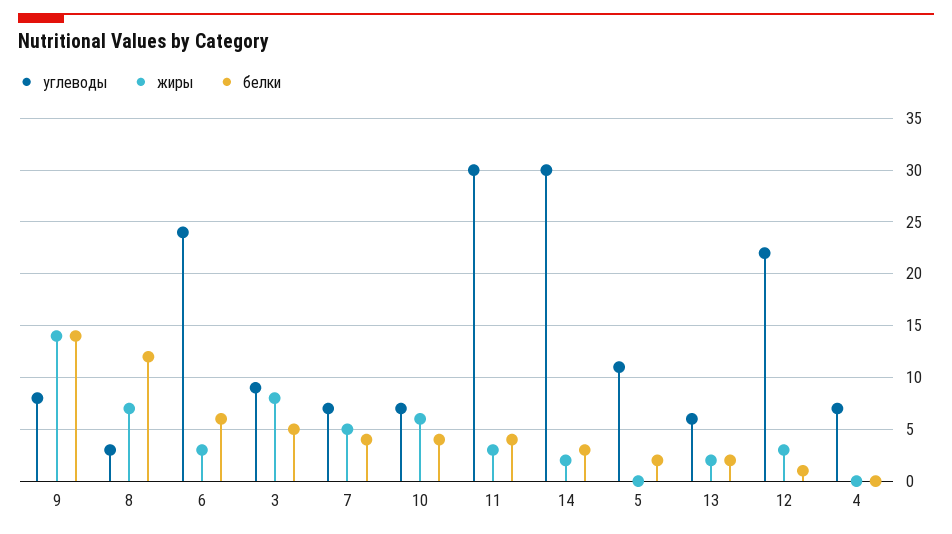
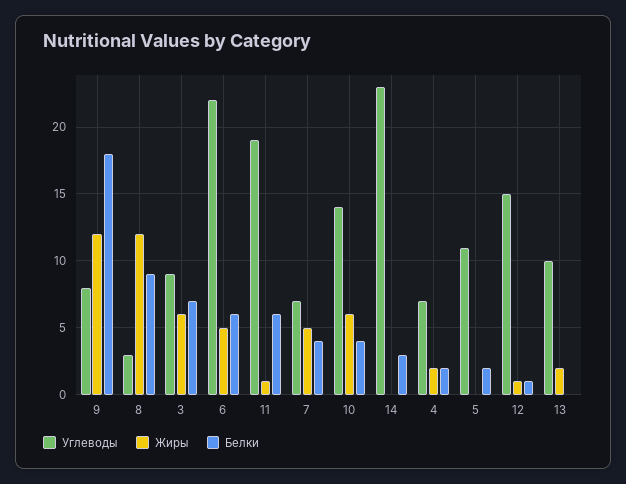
жиры, 9: 14 -> 12
белки, 9: 14 -> 18
жиры, 8: 7 -> 12
белки, 8: 12 -> 9
углеводы, 6: 24 -> 22
жиры, 6: 3 -> 5
жиры, 3: 8 -> 6
белки, 3: 5 -> 7
углеводы, 10: 7 -> 14
углеводы, 11: 30 -> 19
жиры, 11: 3 -> 1
белки, 11: 4 -> 6
углеводы, 14: 30 -> 23
жиры, 14: 2 -> 0
углеводы, 13: 6 -> 10
белки, 13: 2 -> 0
углеводы, 12: 22 -> 15
жиры, 12: 3 -> 1
жиры, 4: 0 -> 2
белки, 4: 0 -> 2

